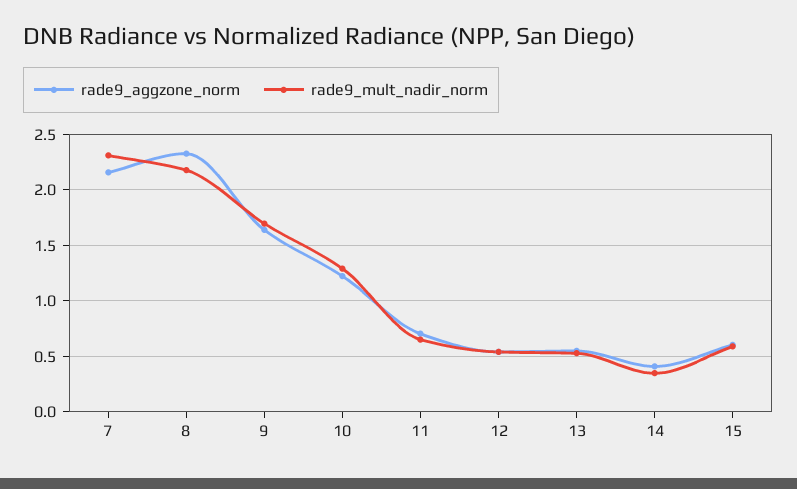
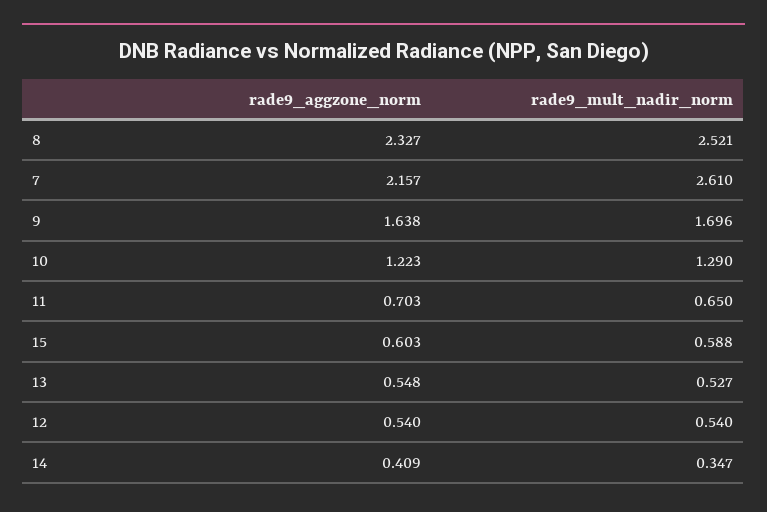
rade9_mult_nadir_norm, 7: 2.3 -> 2.61
rade9_mult_nadir_norm, 8: 2.2 -> 2.521

